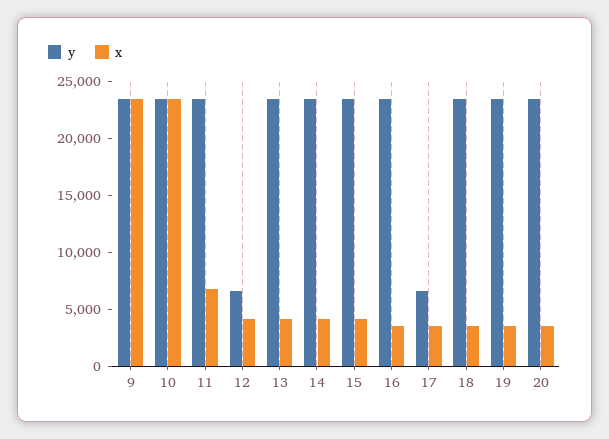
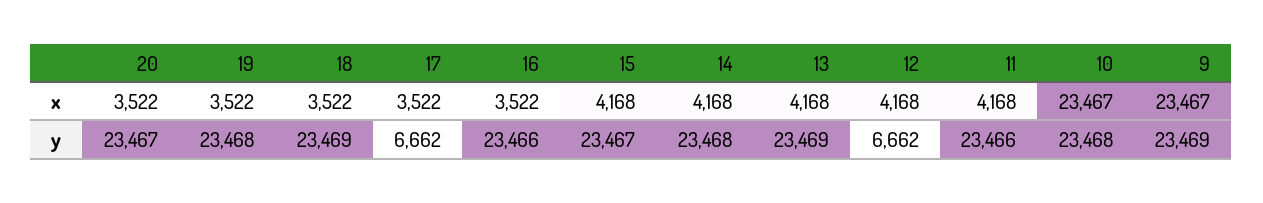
x, 11: 7000 -> 4168

